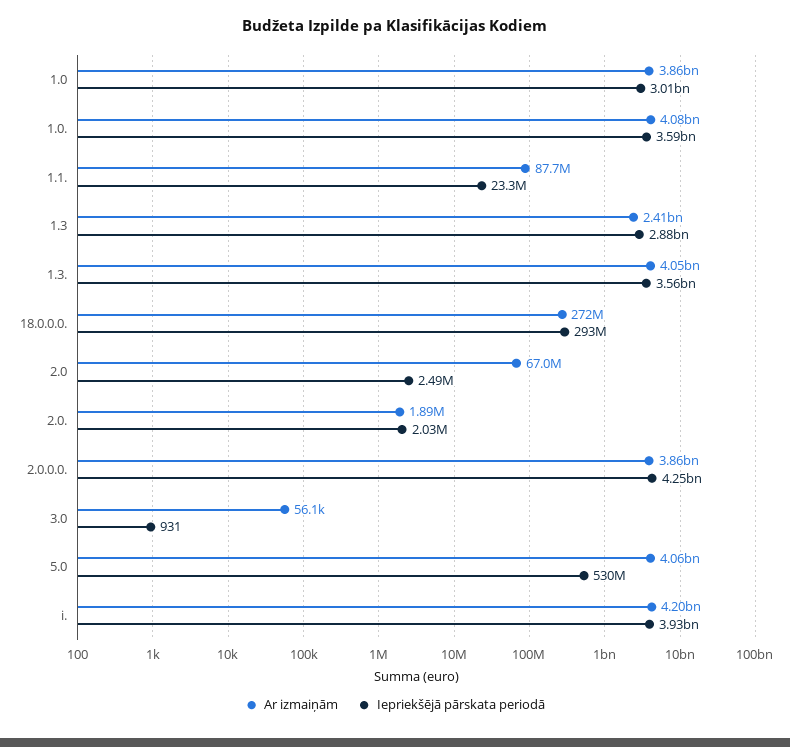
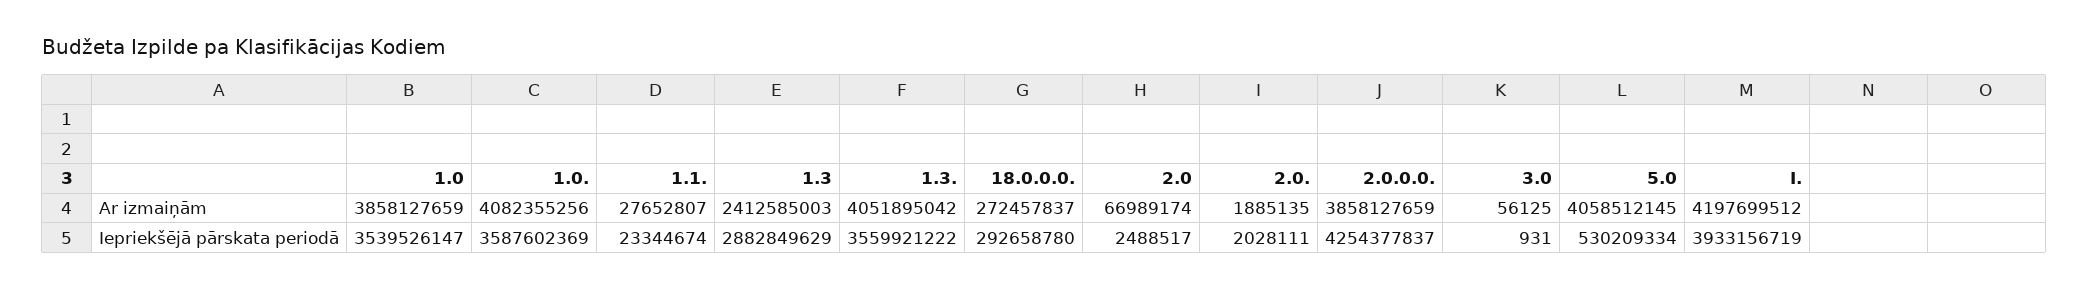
Iepriekšējā pārskata periodā, 1.0: 3010000000 -> 3539526147
Ar izmaiņām, 1.1.: 87700000 -> 27652807

